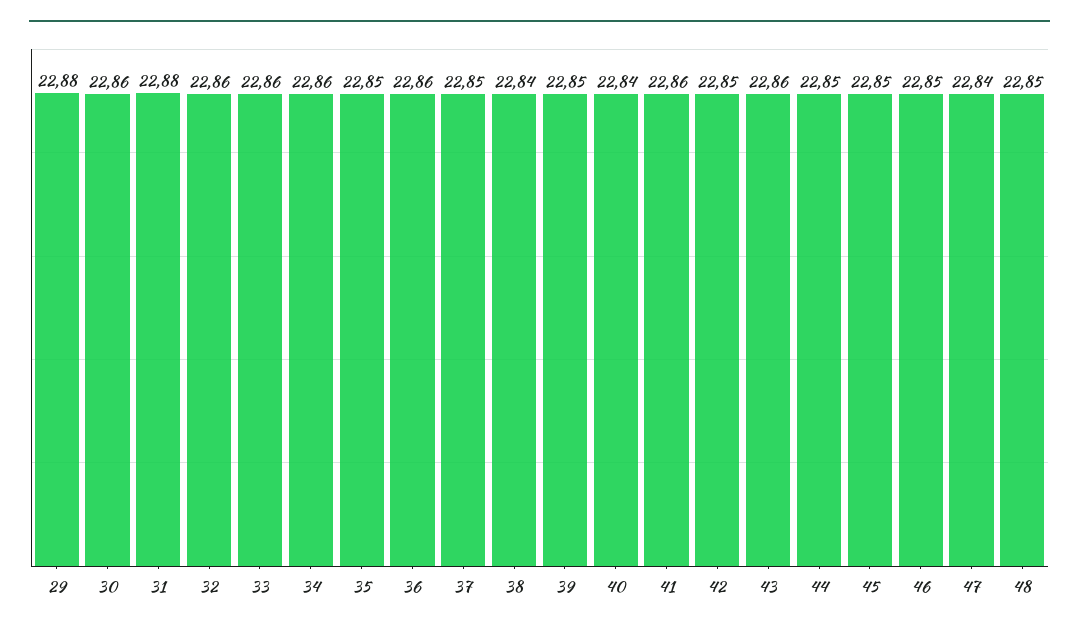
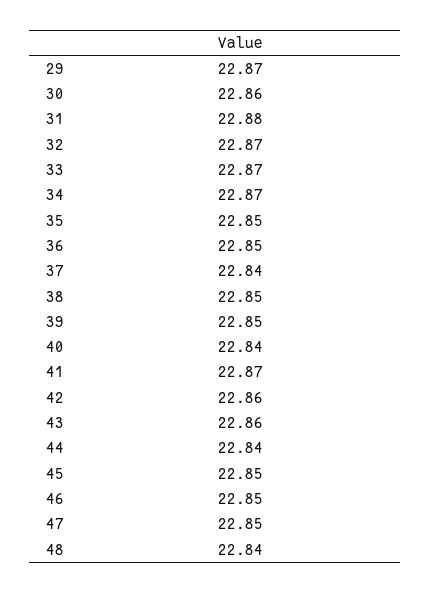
29: 22.88 -> 22.87
32: 22.86 -> 22.87
33: 22.86 -> 22.87
34: 22.86 -> 22.87
36: 22.86 -> 22.85
37: 22.85 -> 22.84
38: 22.84 -> 22.85
41: 22.86 -> 22.87
42: 22.85 -> 22.86
44: 22.85 -> 22.84
47: 22.84 -> 22.85
48: 22.85 -> 22.84

